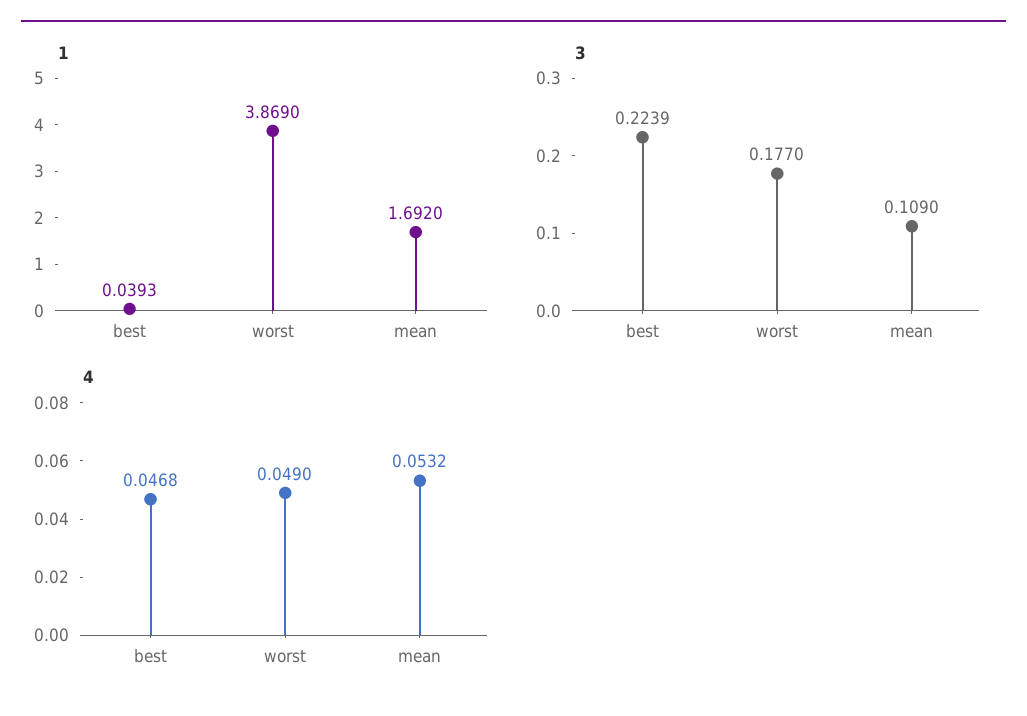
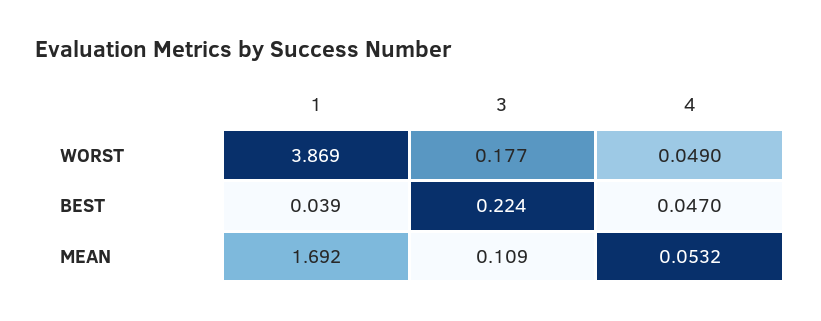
4, best: 0.0468 -> 0.047

